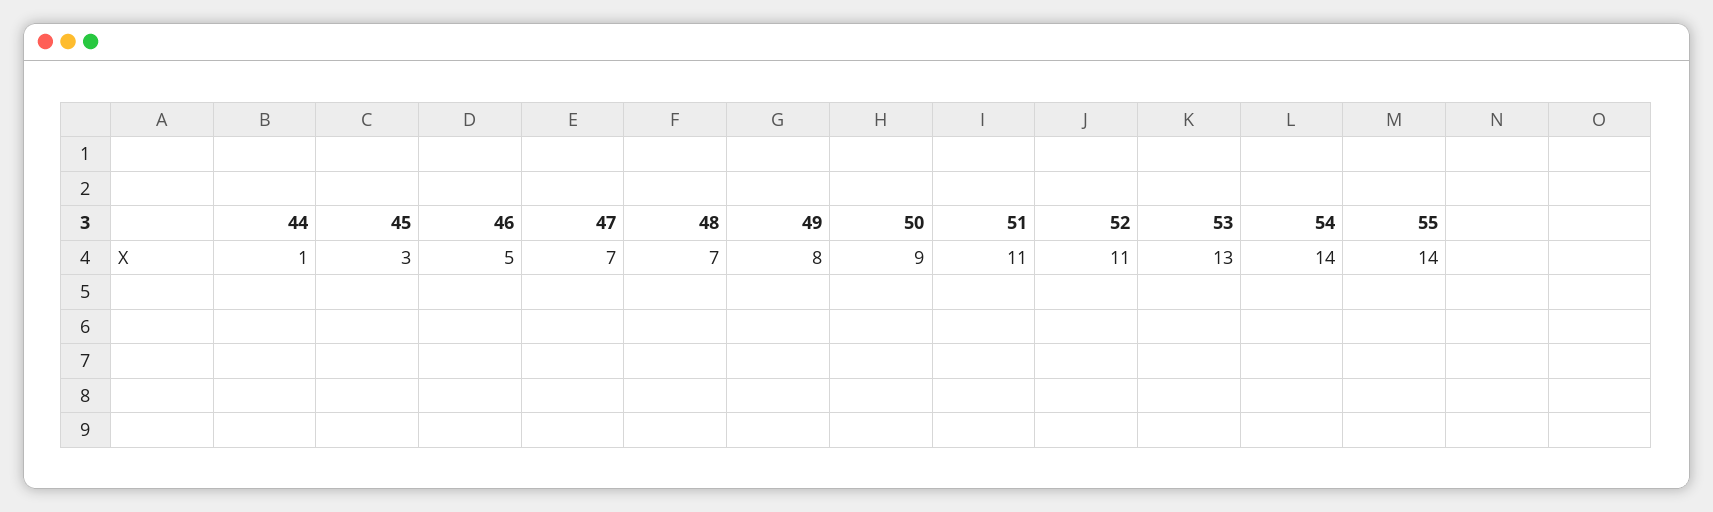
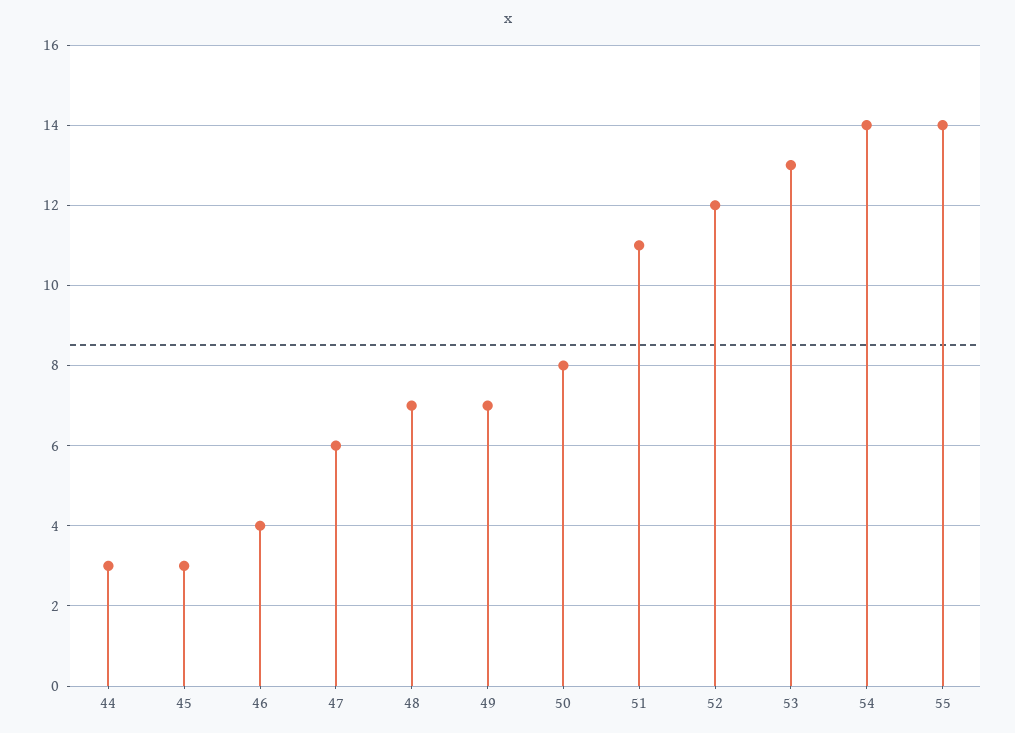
44: 1 -> 3
46: 5 -> 4
47: 7 -> 6
49: 8 -> 7
50: 9 -> 8
52: 11 -> 12

